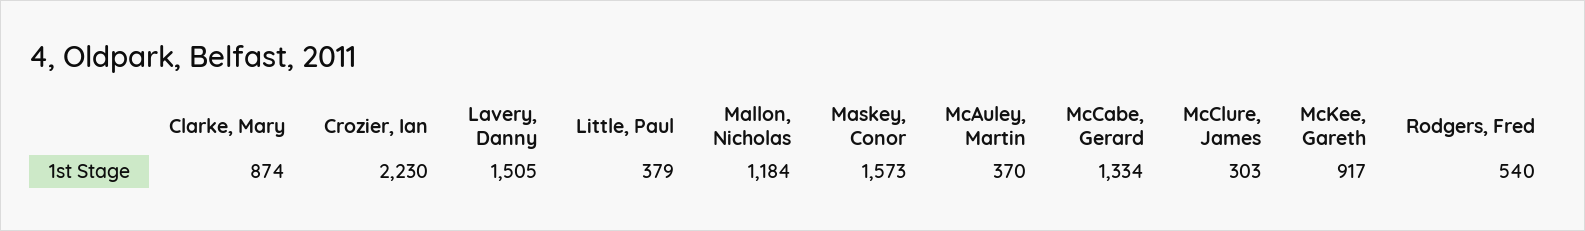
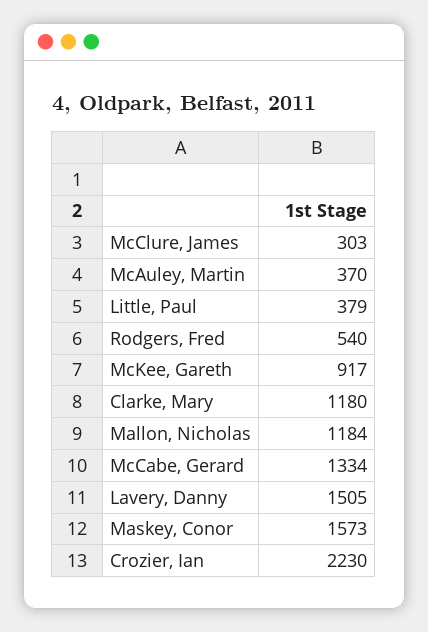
Clarke, Mary: 874 -> 1180

